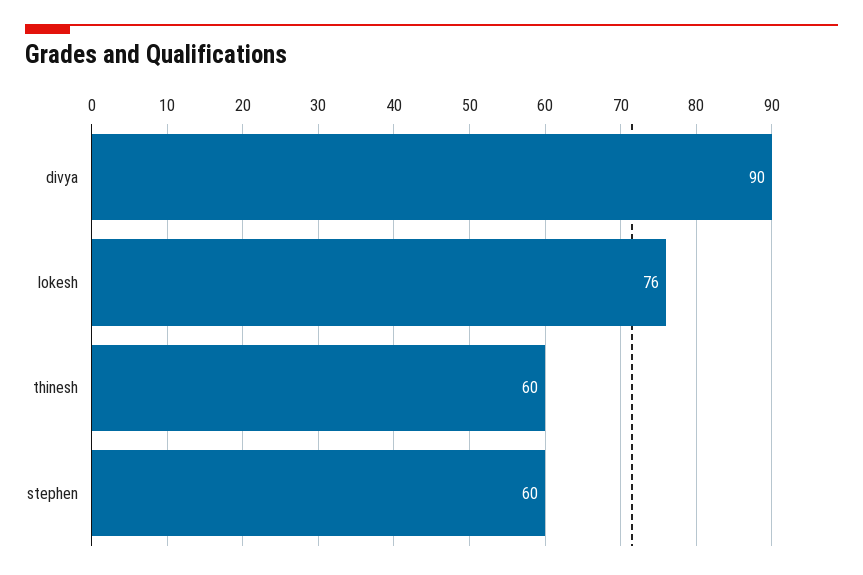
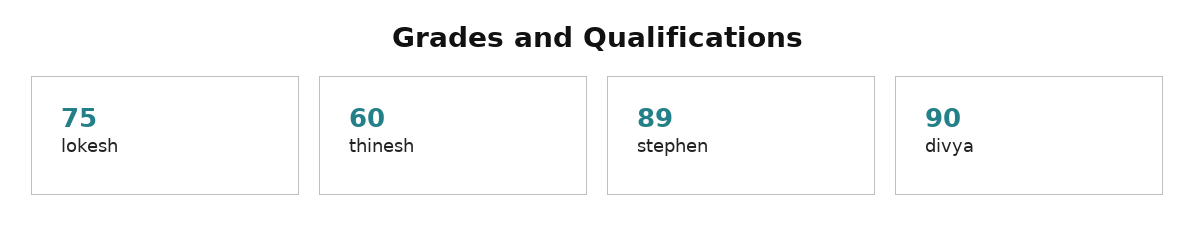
lokesh: 76 -> 75
stephen: 60 -> 89

